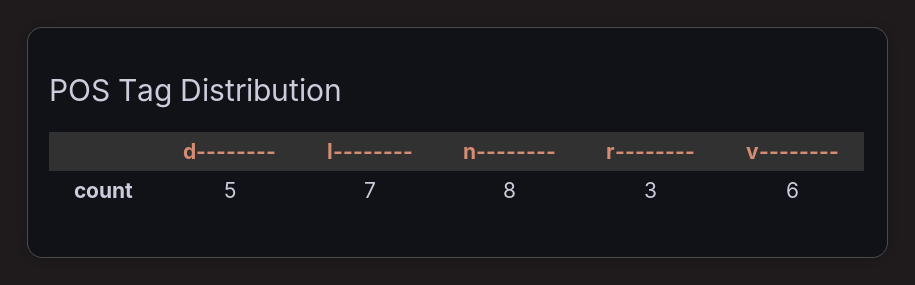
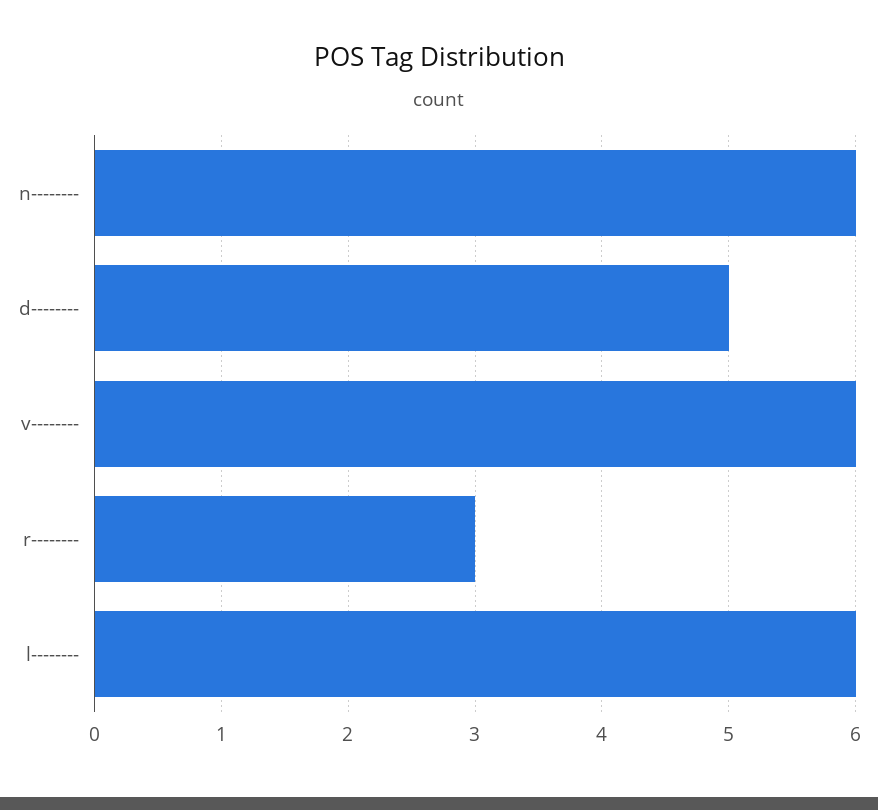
l--------: 7 -> 6
n--------: 8 -> 6

